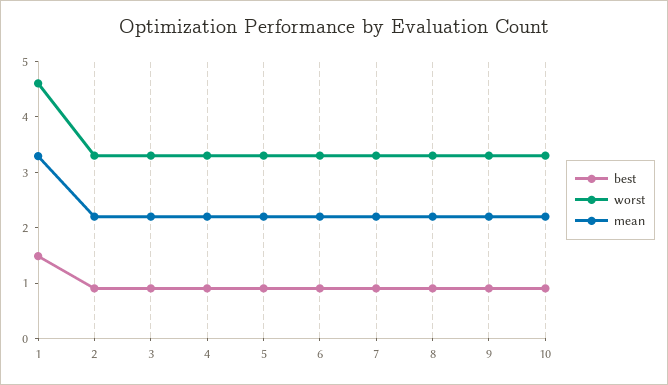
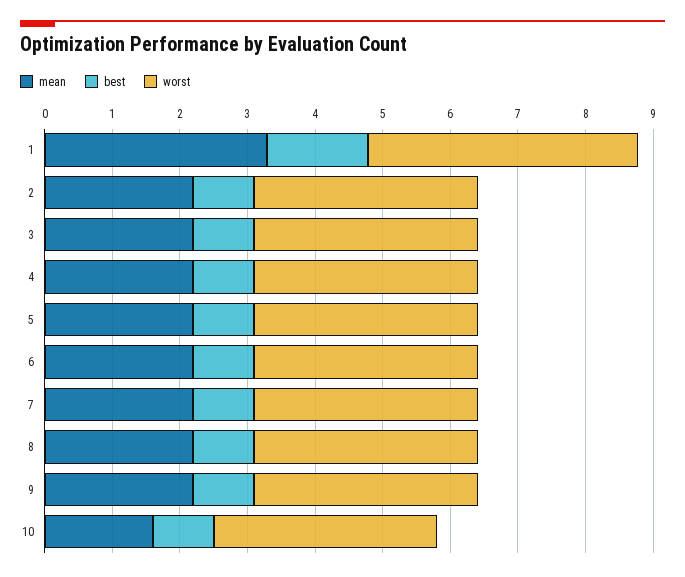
worst, 1: 4.6 -> 4
mean, 10: 2.2 -> 1.6

